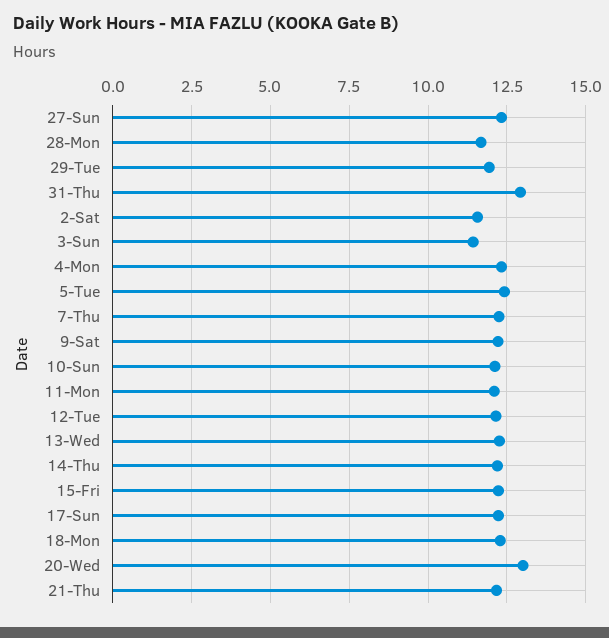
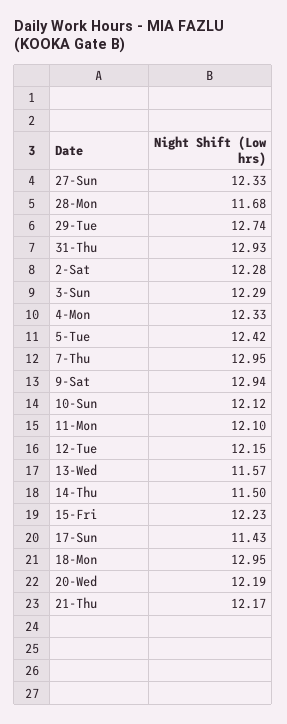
29-Tue: 12 -> 12.74
2-Sat: 11.5 -> 12.28
3-Sun: 11.5 -> 12.29
7-Thu: 12.25 -> 12.95
9-Sat: 12.25 -> 12.94
13-Wed: 12.25 -> 11.57
14-Thu: 12.25 -> 11.5
17-Sun: 12.25 -> 11.43
18-Mon: 12.25 -> 12.95
20-Wed: 13 -> 12.19

